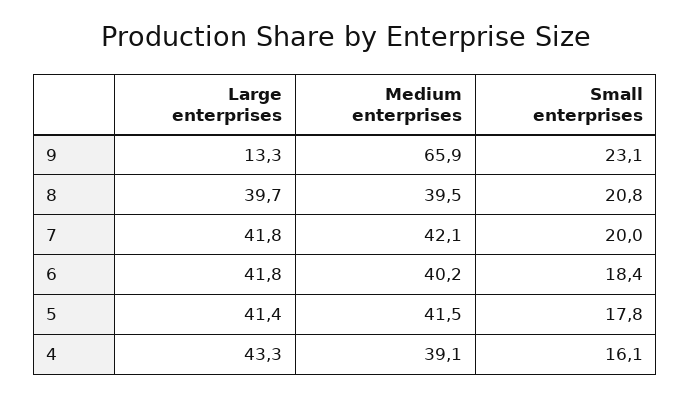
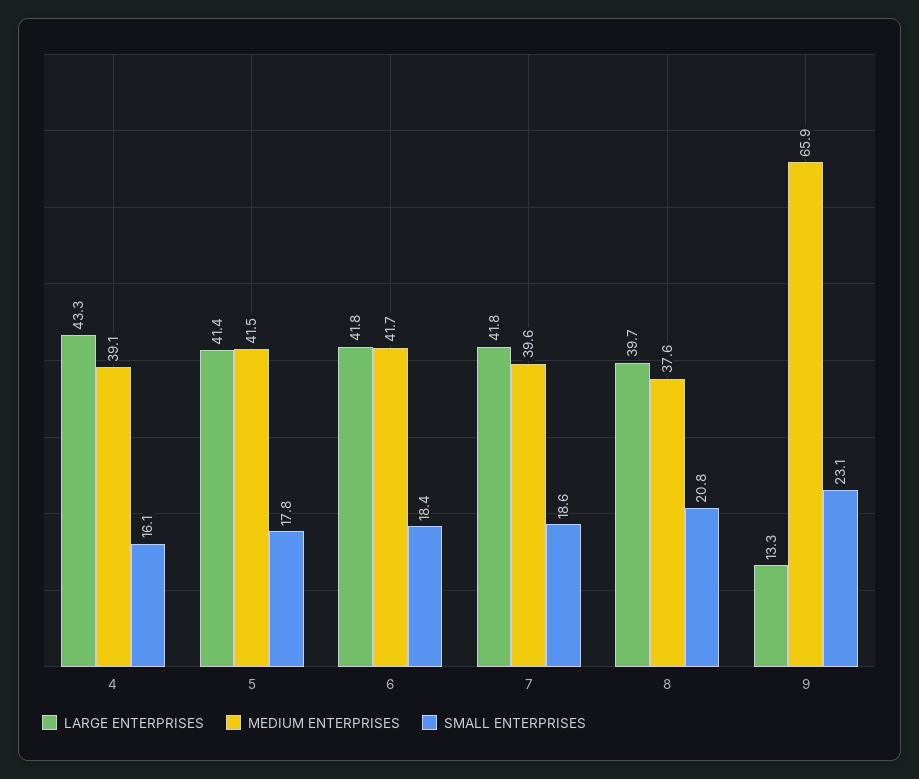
Medium enterprises, 8: 39.5 -> 37.6
Medium enterprises, 7: 42.1 -> 39.6
Small enterprises, 7: 20 -> 18.6
Medium enterprises, 6: 40.2 -> 41.7

